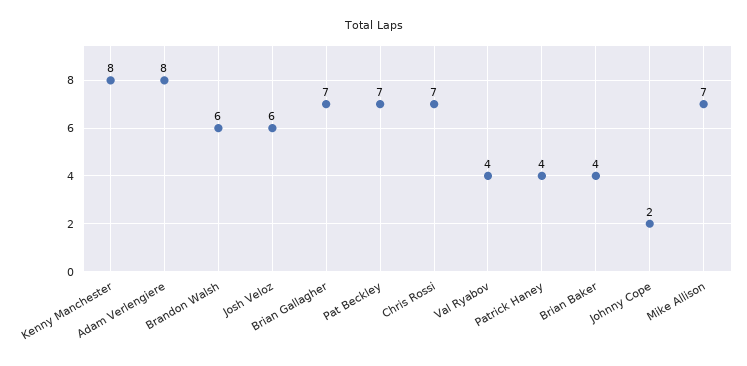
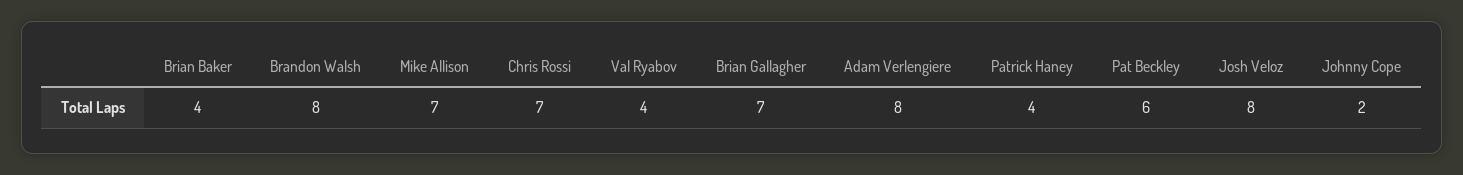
Kenny Manchester: 8 -> none
Brandon Walsh: 6 -> 8
Josh Veloz: 6 -> 8
Pat Beckley: 7 -> 6

